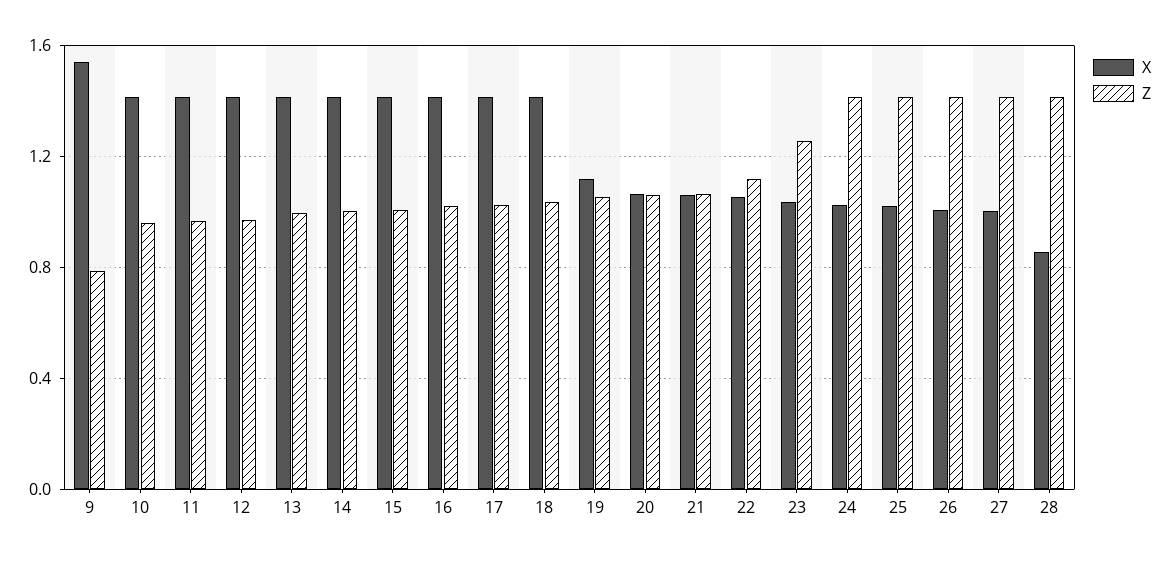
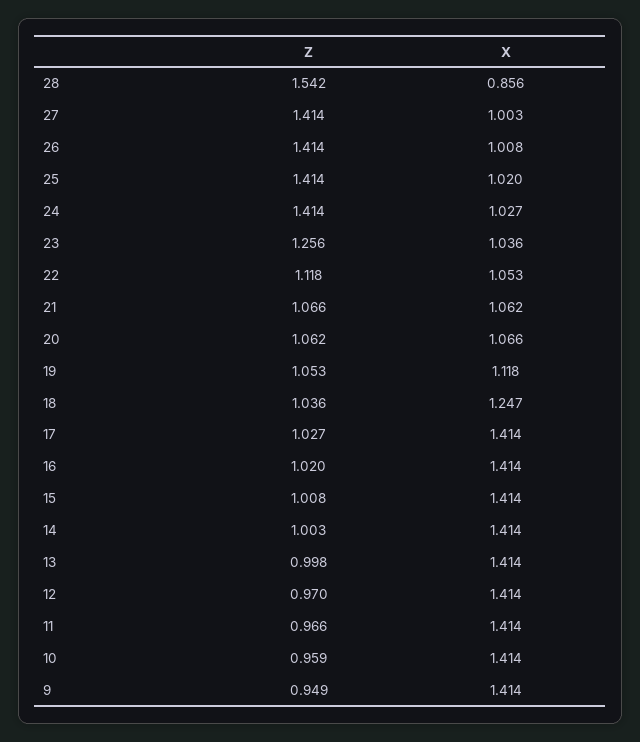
X, 9: 1.55 -> 1.414
Z, 9: 0.8 -> 0.949
X, 18: 1.4 -> 1.247
Z, 28: 1.4 -> 1.542

